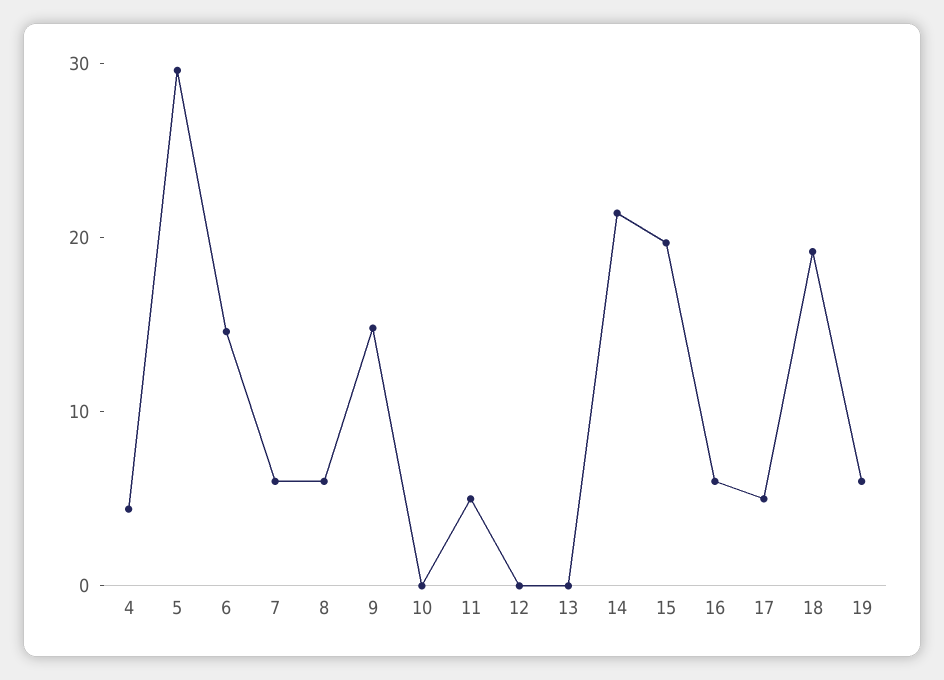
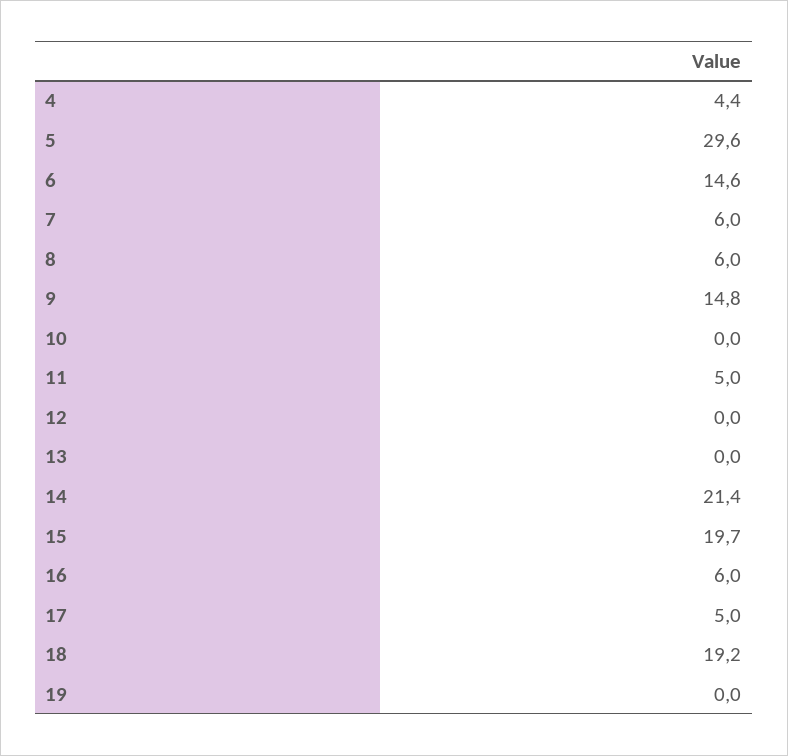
19: 6 -> 0

